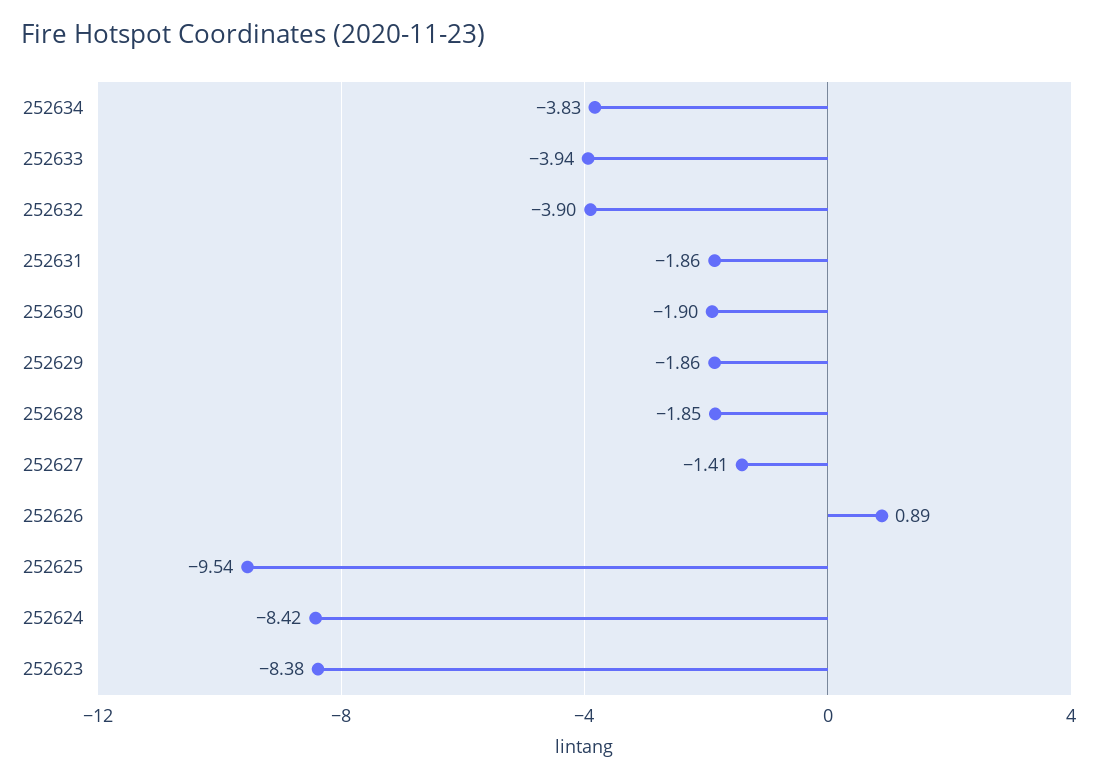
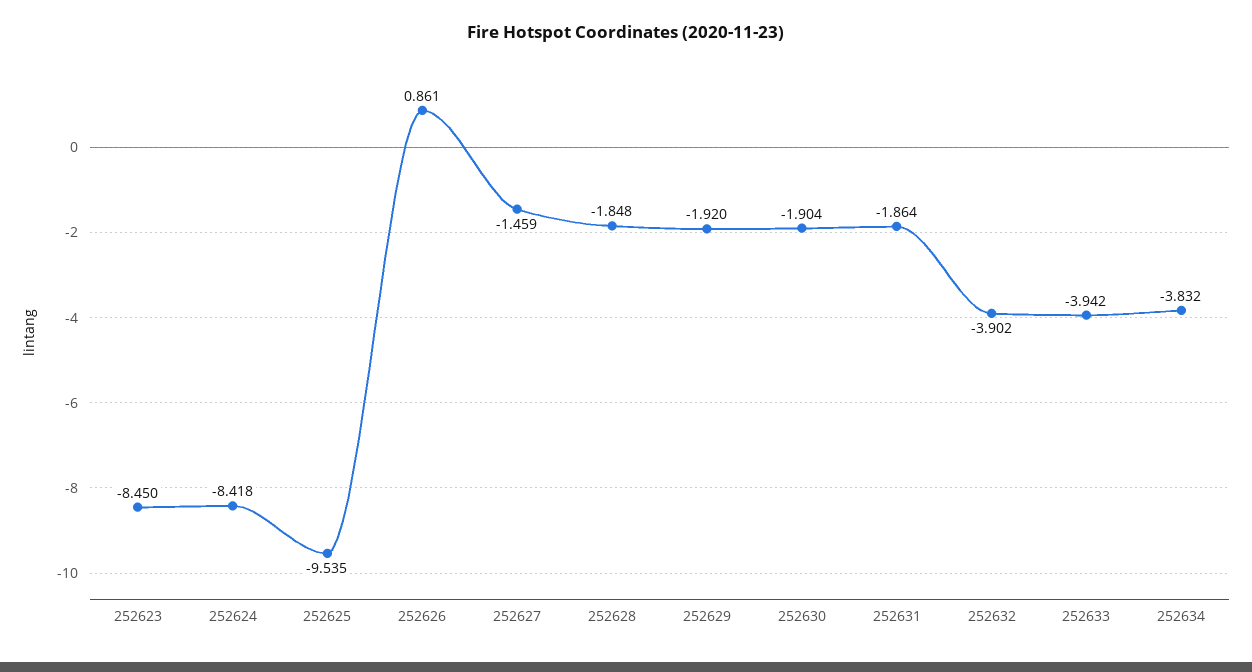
252629: -1.86 -> -1.92
252627: -1.41 -> -1.459
252626: 0.89 -> 0.861
252623: -8.38 -> -8.45

